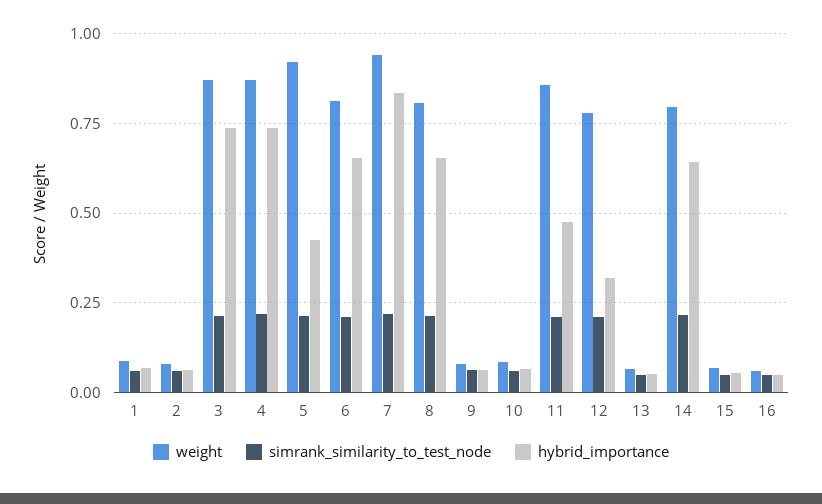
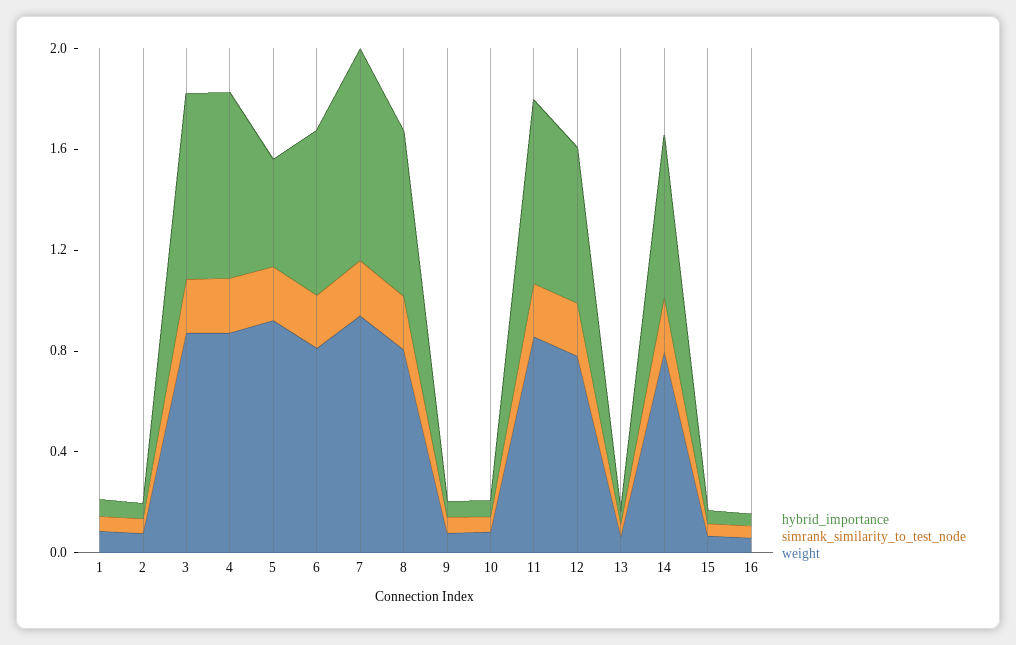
hybrid_importance, 11: 0.475 -> 0.7
hybrid_importance, 12: 0.325 -> 0.6

